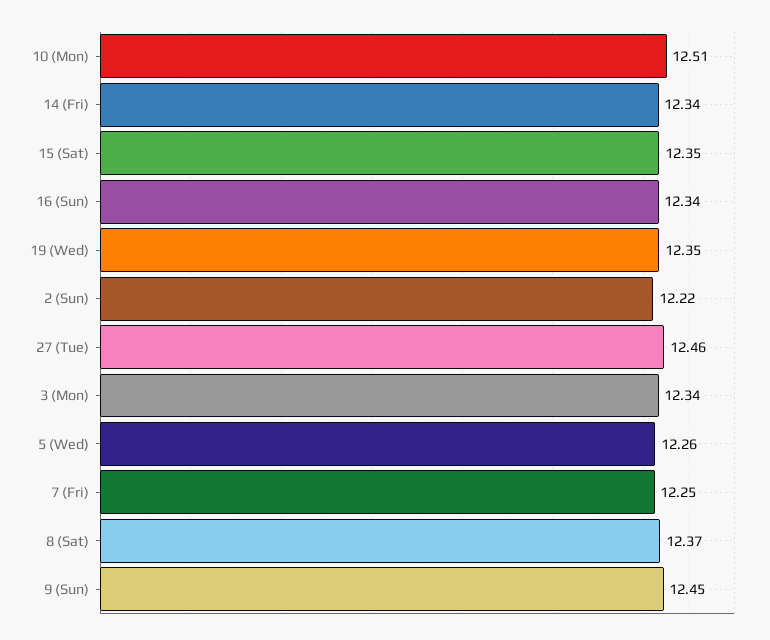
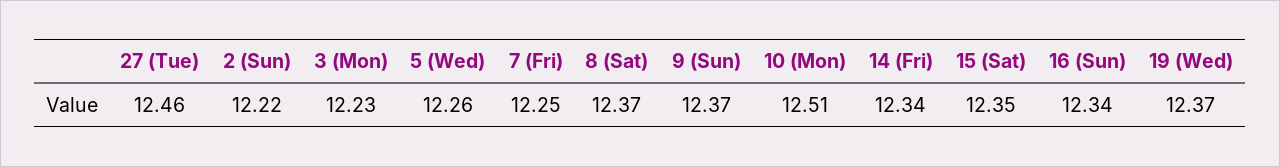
19 (Wed): 12.35 -> 12.37
3 (Mon): 12.34 -> 12.23
9 (Sun): 12.45 -> 12.37

